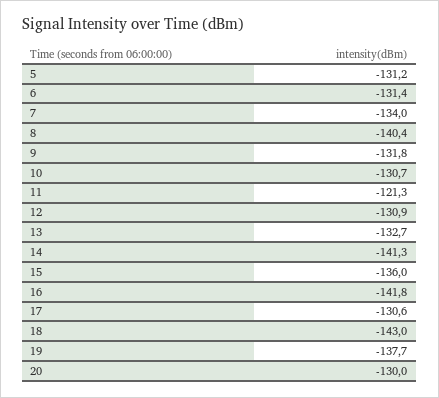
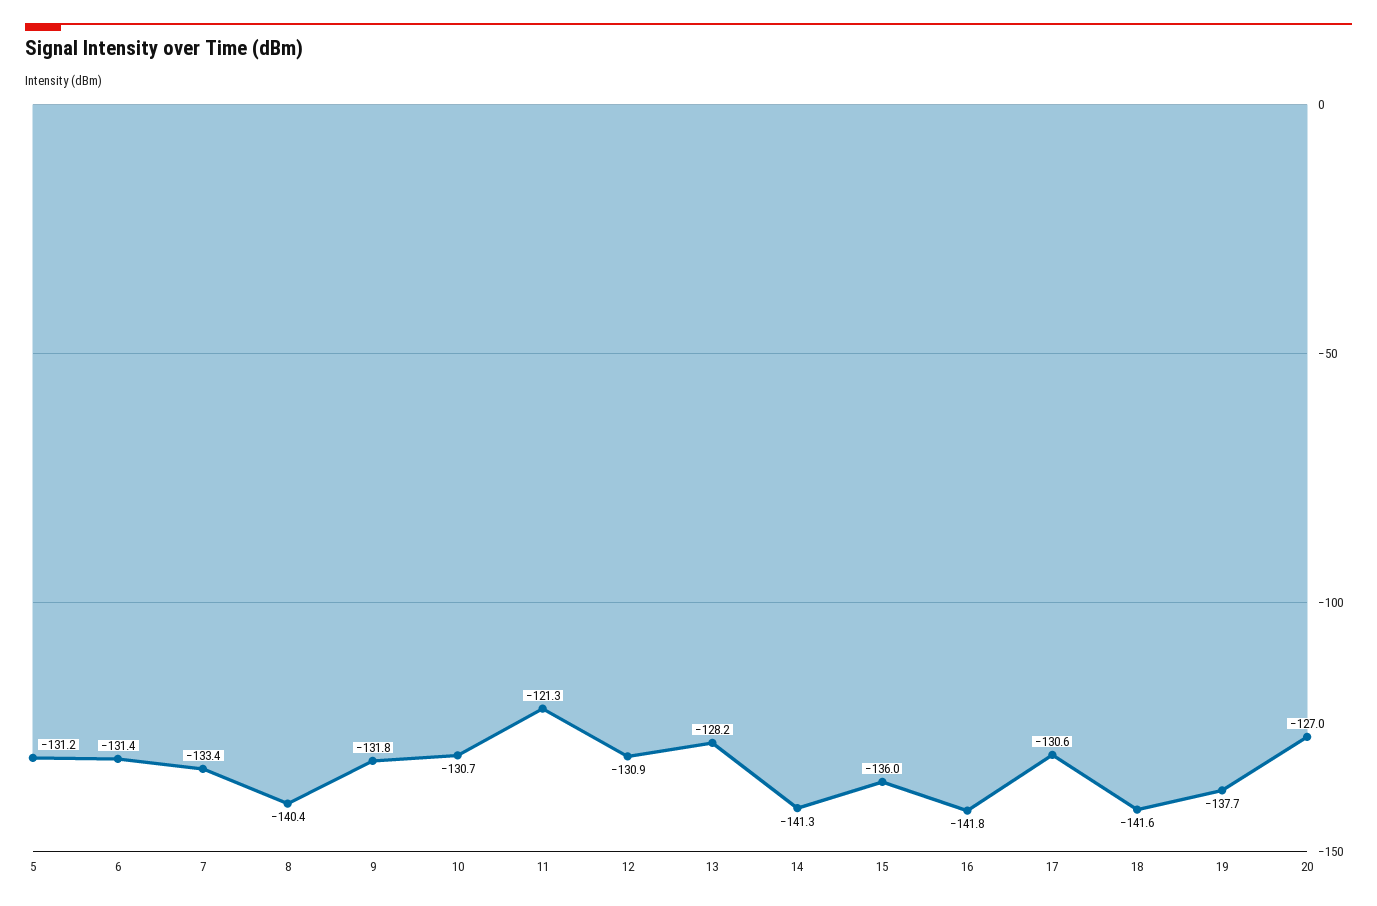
7: -134 -> -133.4
13: -132.7 -> -128.2
18: -143 -> -141.6
20: -130 -> -127

